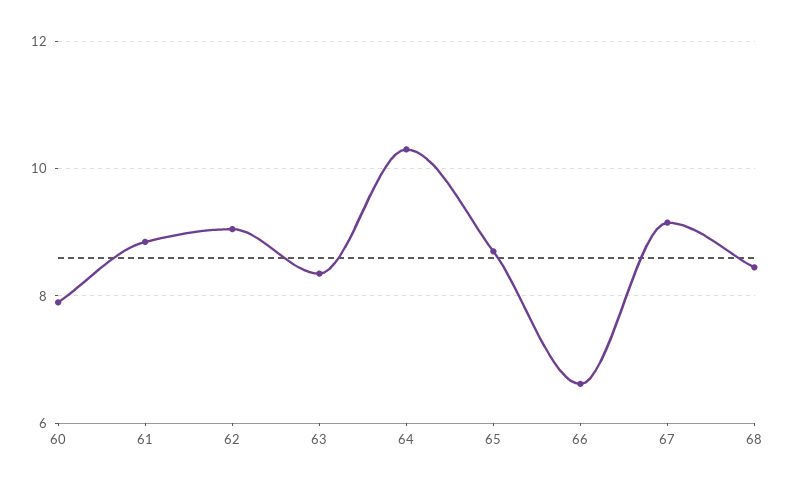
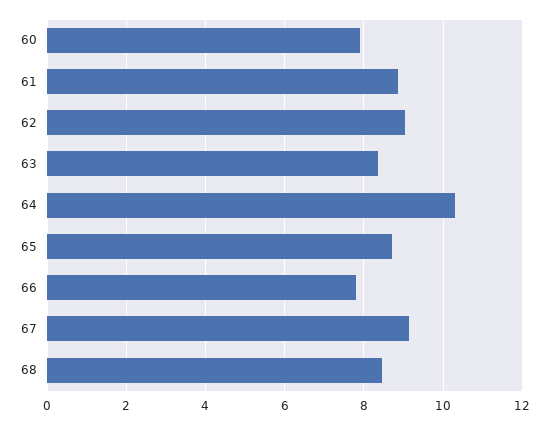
66: 6.6 -> 7.8

